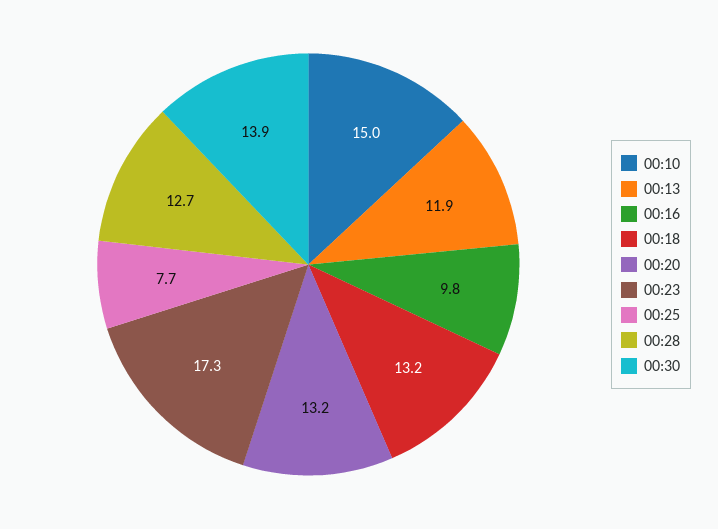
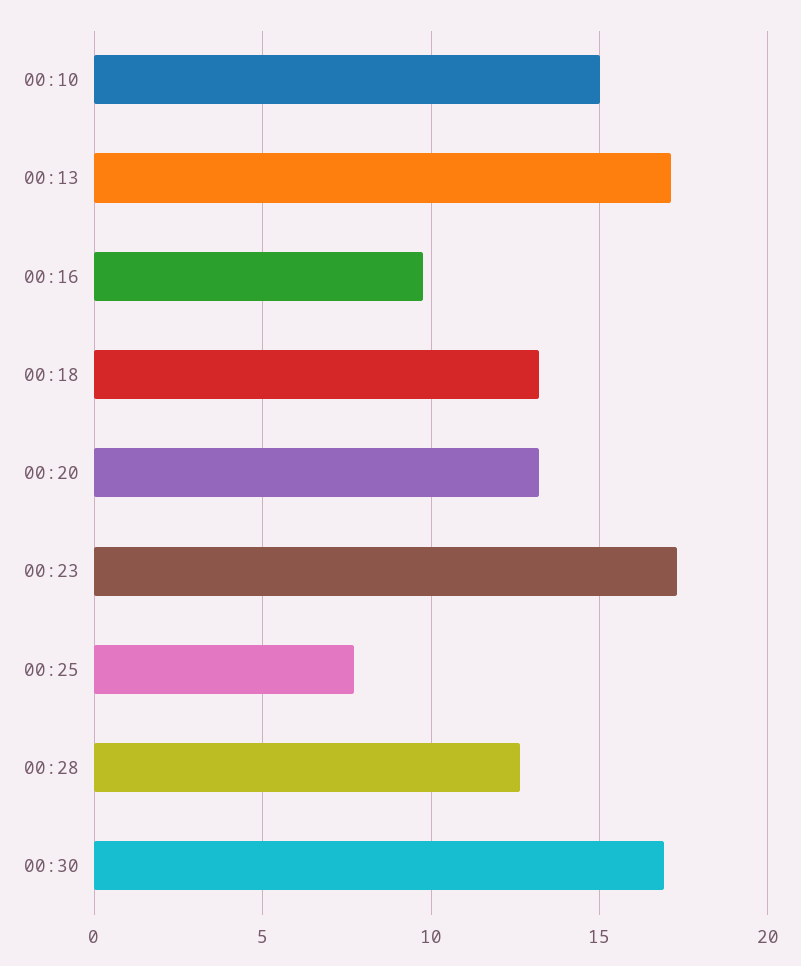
00:13: 11.9 -> 17
00:30: 13.9 -> 17

